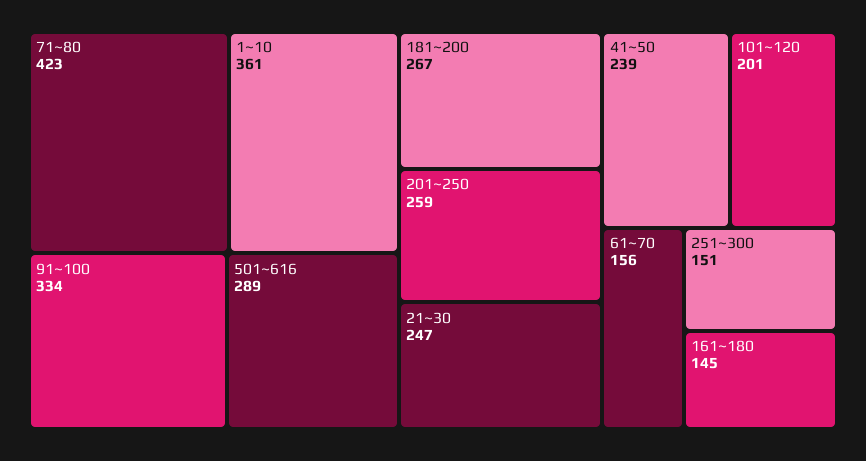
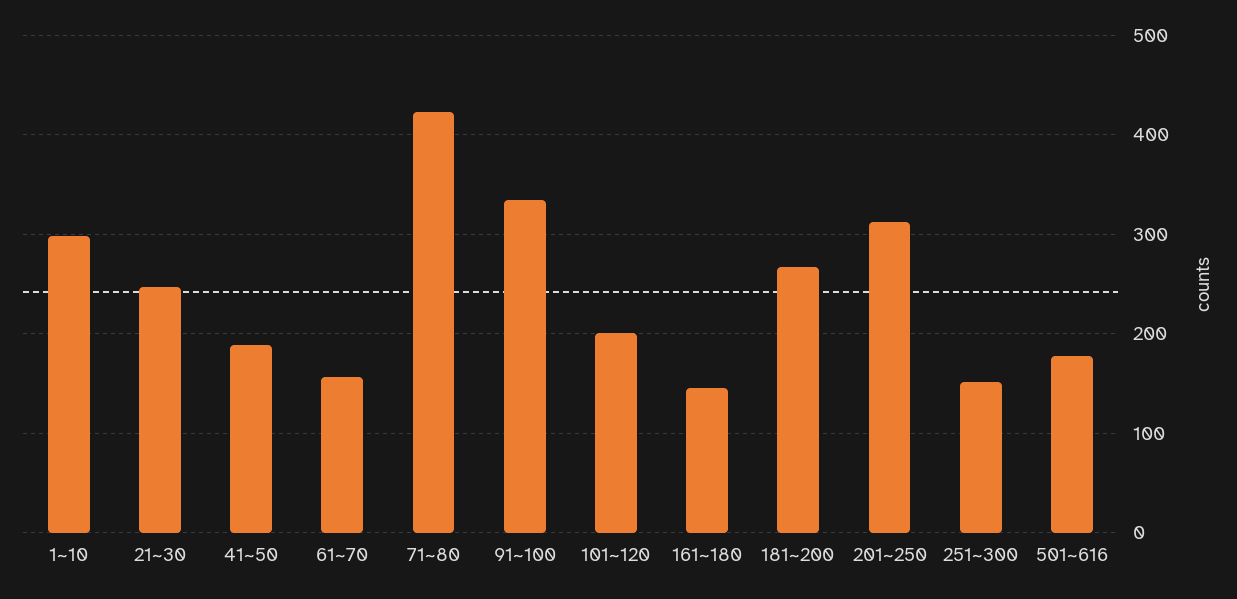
1~10: 361 -> 300
501~616: 289 -> 180
201~250: 259 -> 310
41~50: 239 -> 190

